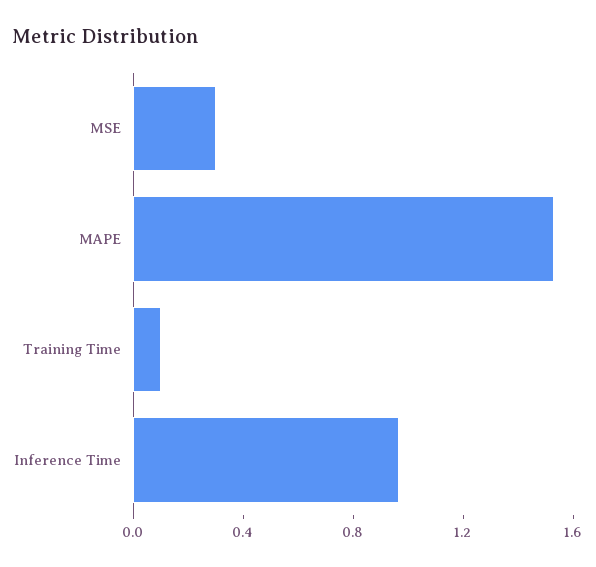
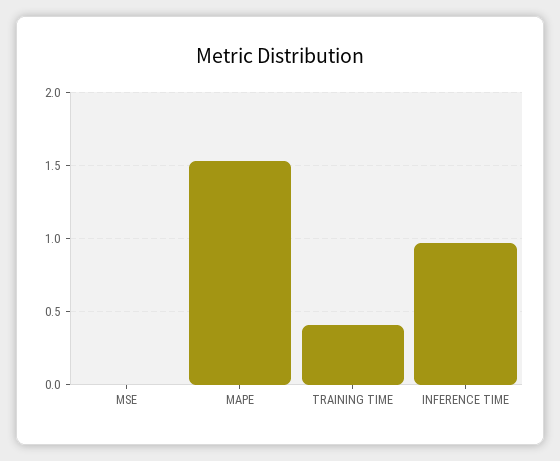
MSE: 0.3 -> 0
Training Time: 0.1 -> 0.4

